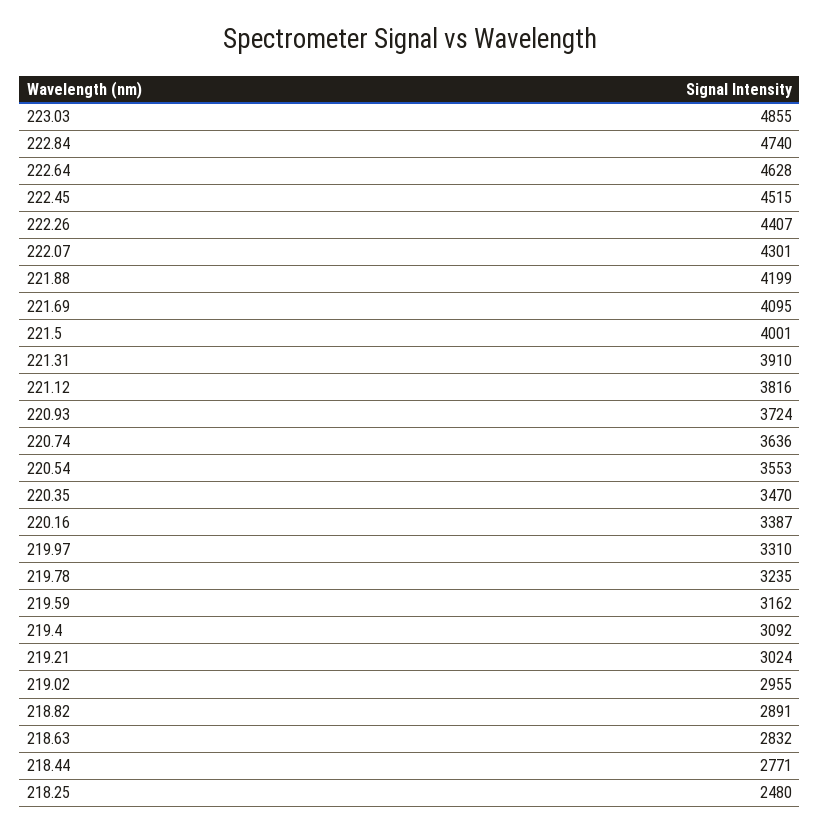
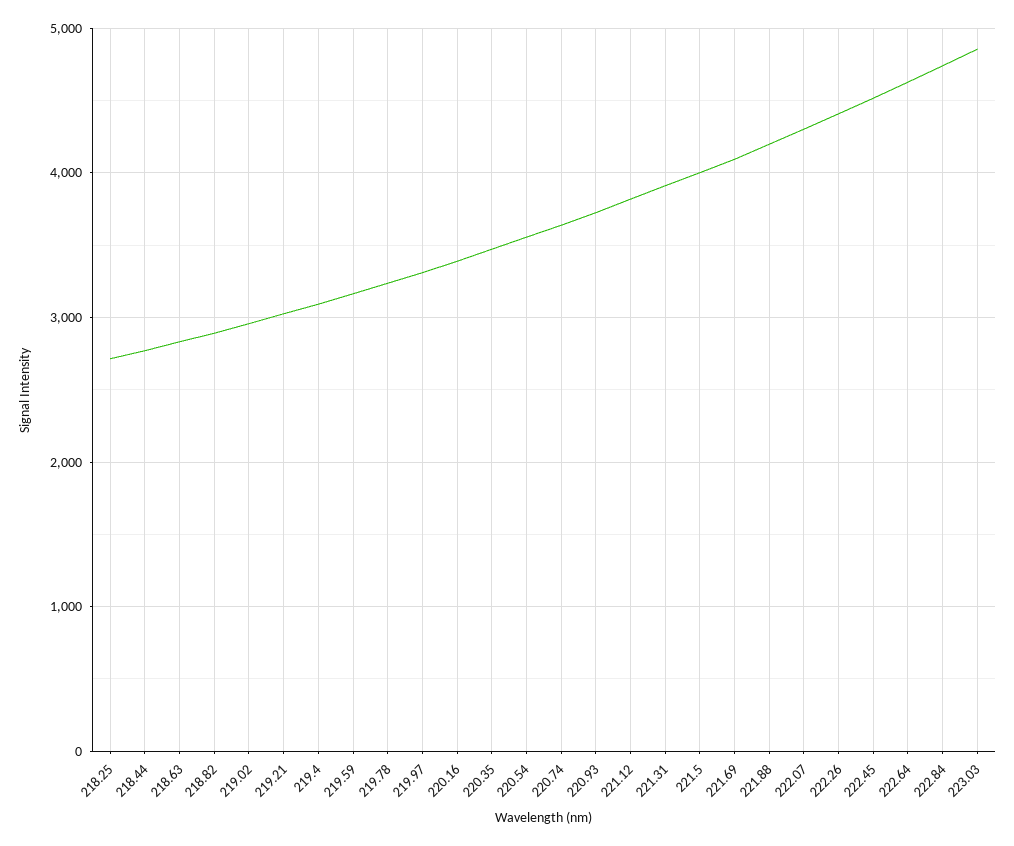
218.25: 2480 -> 2700

